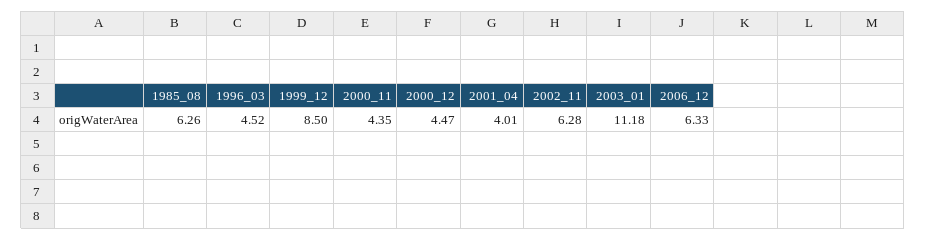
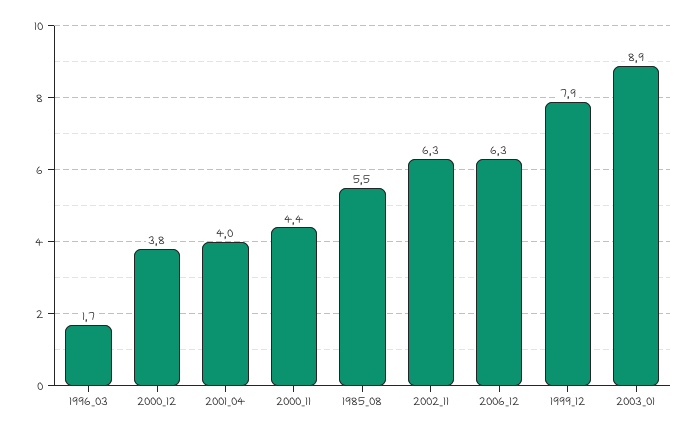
1985_08: 6.26 -> 5.5
1996_03: 4.52 -> 1.7
1999_12: 8.5 -> 7.9
2000_12: 4.47 -> 3.8
2003_01: 11.18 -> 8.9

